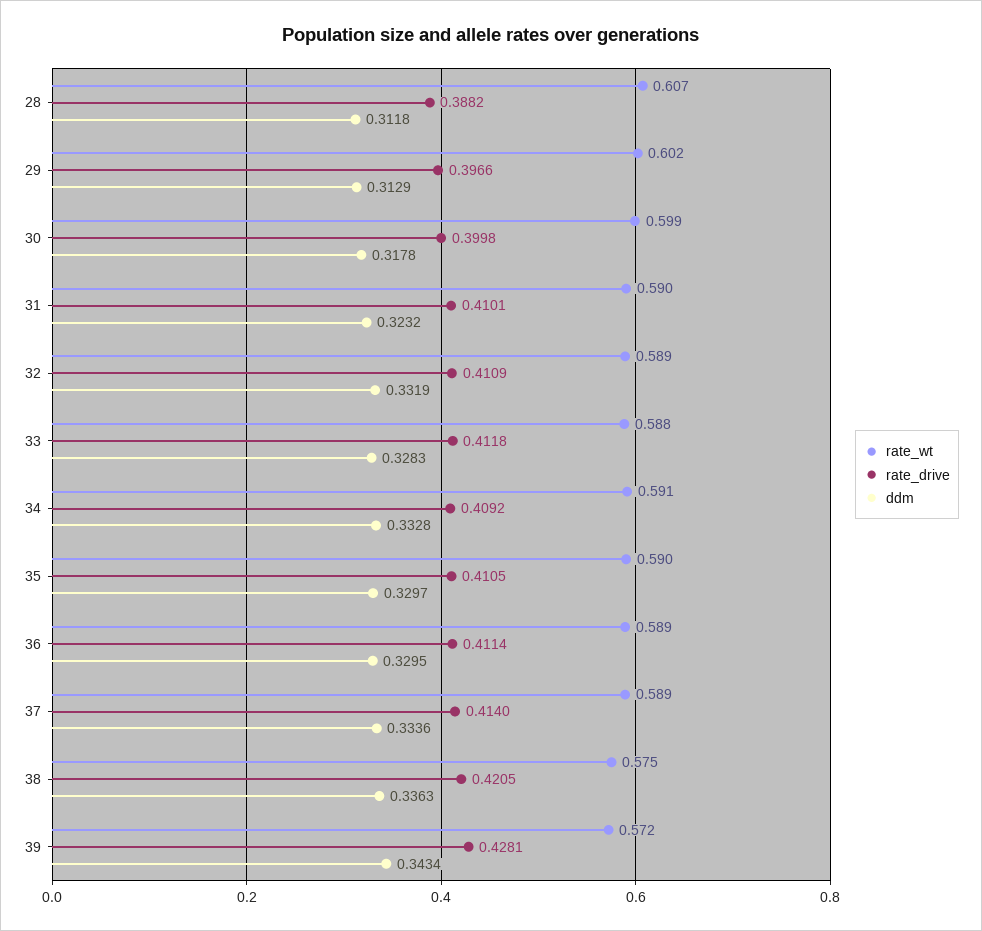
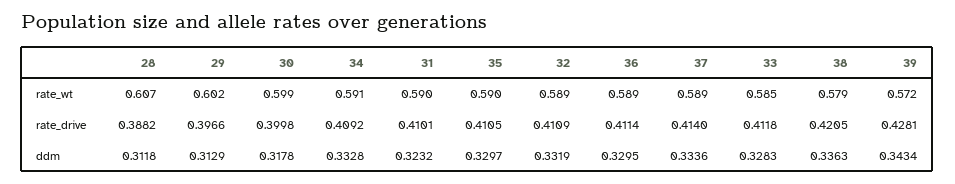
rate_wt, 33: 0.588 -> 0.585
rate_wt, 38: 0.575 -> 0.579

